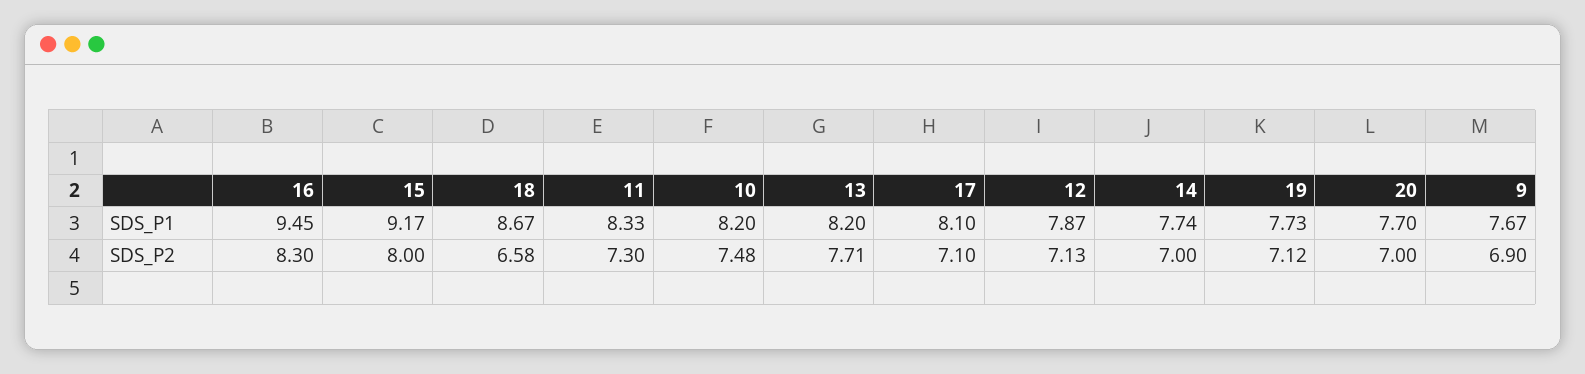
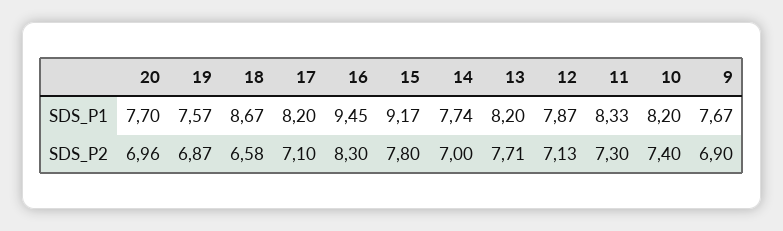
17, SDS_P1: 8.1 -> 8.2
19, SDS_P1: 7.73 -> 7.57
15, SDS_P2: 8 -> 7.8
10, SDS_P2: 7.48 -> 7.4
19, SDS_P2: 7.12 -> 6.87
20, SDS_P2: 7 -> 6.96

